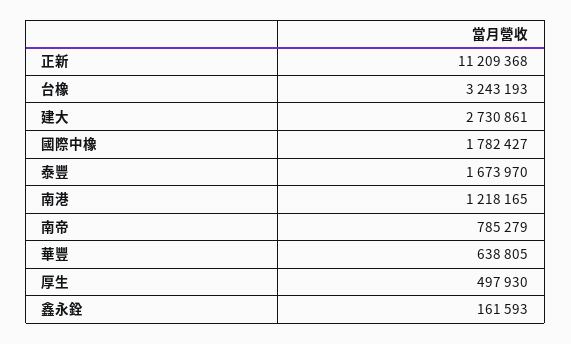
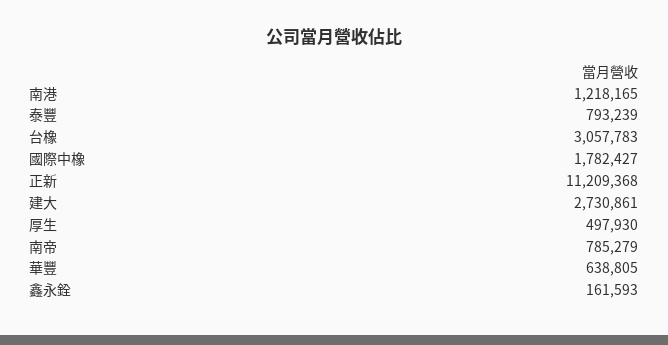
台橡: 3243193 -> 3057783
泰豐: 1673970 -> 793239

